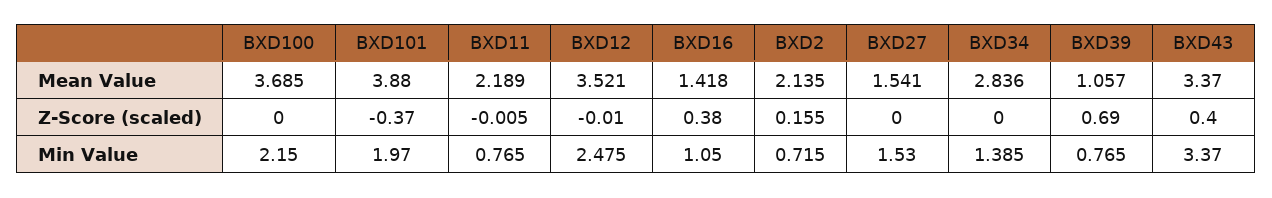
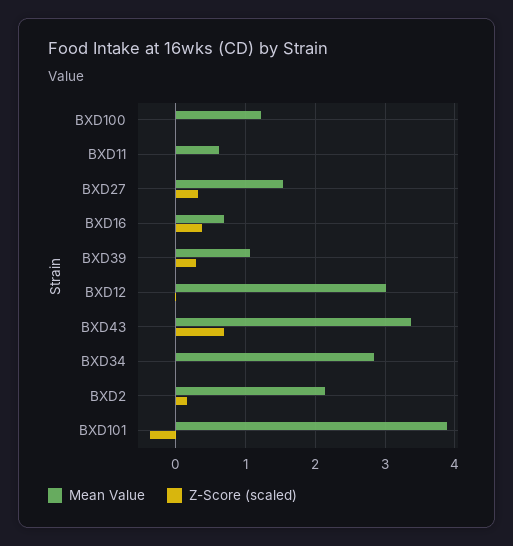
Mean Value, BXD100: 3.685 -> 1.2
Mean Value, BXD11: 2.189 -> 0.6
Mean Value, BXD12: 3.521 -> 3
Mean Value, BXD16: 1.418 -> 0.7
Z-Score (scaled), BXD27: 0 -> 0.3
Z-Score (scaled), BXD39: 0.69 -> 0.3
Z-Score (scaled), BXD43: 0.4 -> 0.7
Min Value, BXD100: 2.15 -> none
Min Value, BXD101: 1.97 -> none
Min Value, BXD11: 0.765 -> none
Min Value, BXD12: 2.475 -> none
Min Value, BXD16: 1.05 -> none
Min Value, BXD2: 0.715 -> none
Min Value, BXD27: 1.53 -> none
Min Value, BXD34: 1.385 -> none
Min Value, BXD39: 0.765 -> none
Min Value, BXD43: 3.37 -> none

